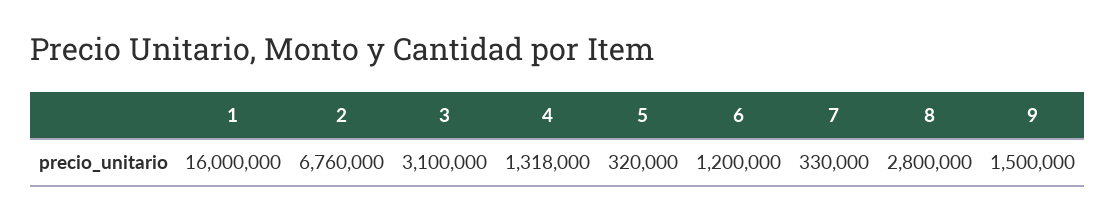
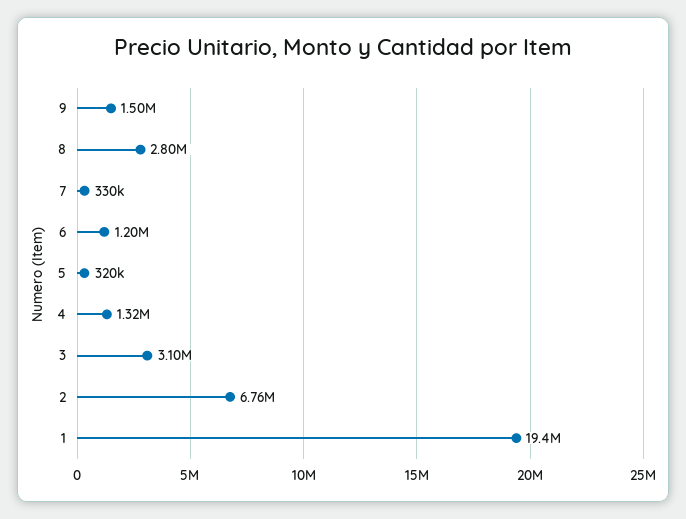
1: 16000000 -> 19400000

